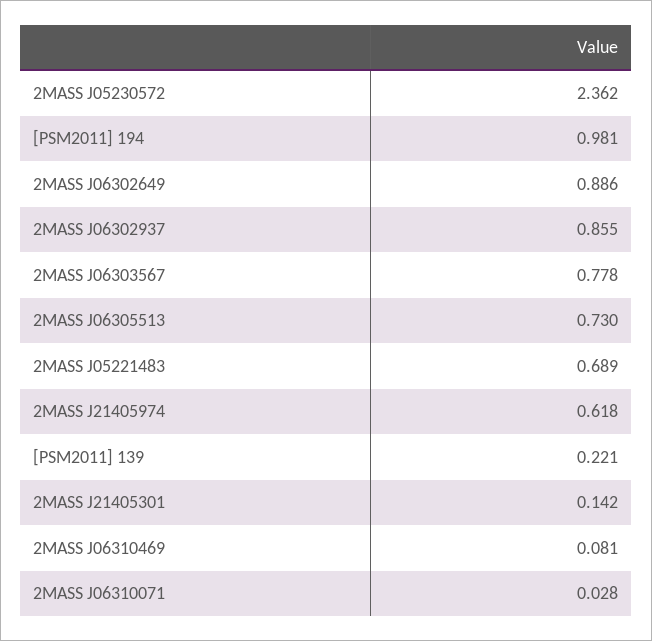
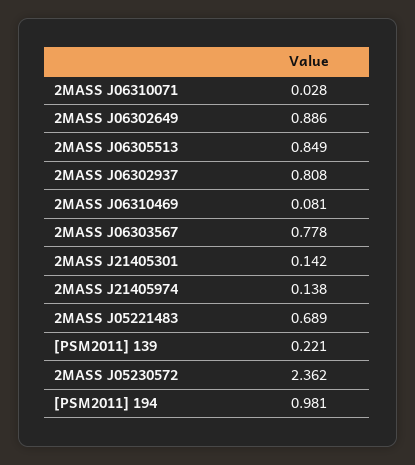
2MASS J06302937: 0.855 -> 0.808
2MASS J06305513: 0.73 -> 0.849
2MASS J21405974: 0.618 -> 0.138

